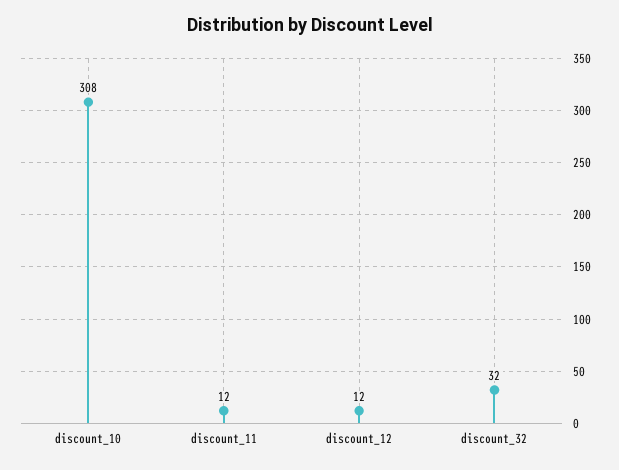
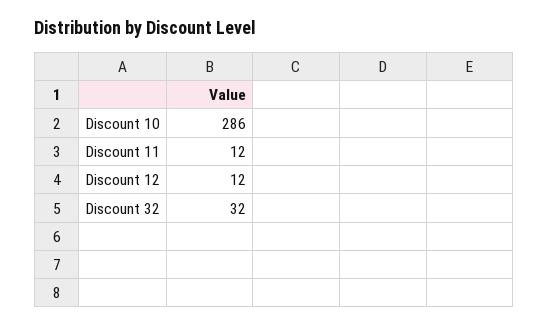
discount_10: 308 -> 286

